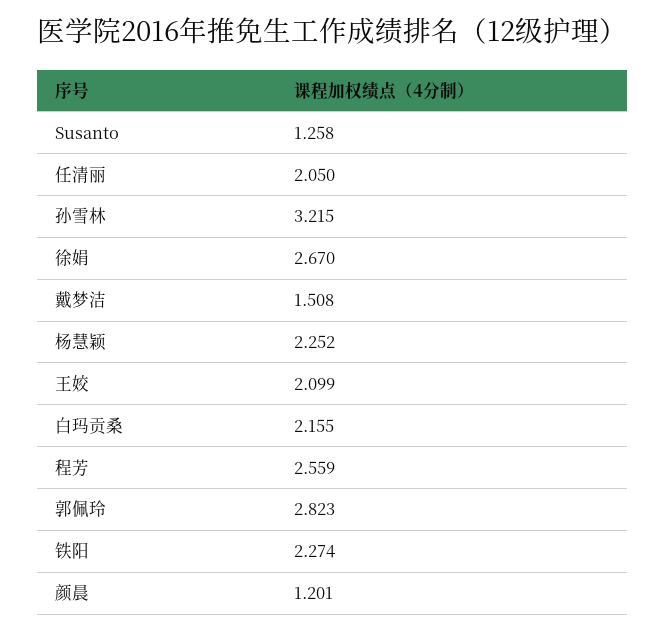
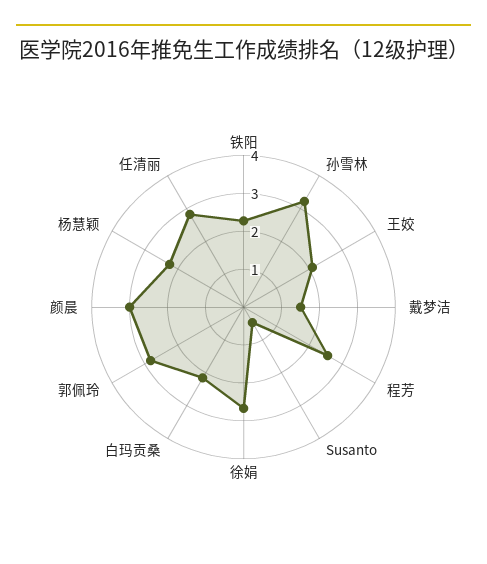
Susanto: 1.258 -> 0.5
任清丽: 2.05 -> 2.75
颜晨: 1.201 -> 3

